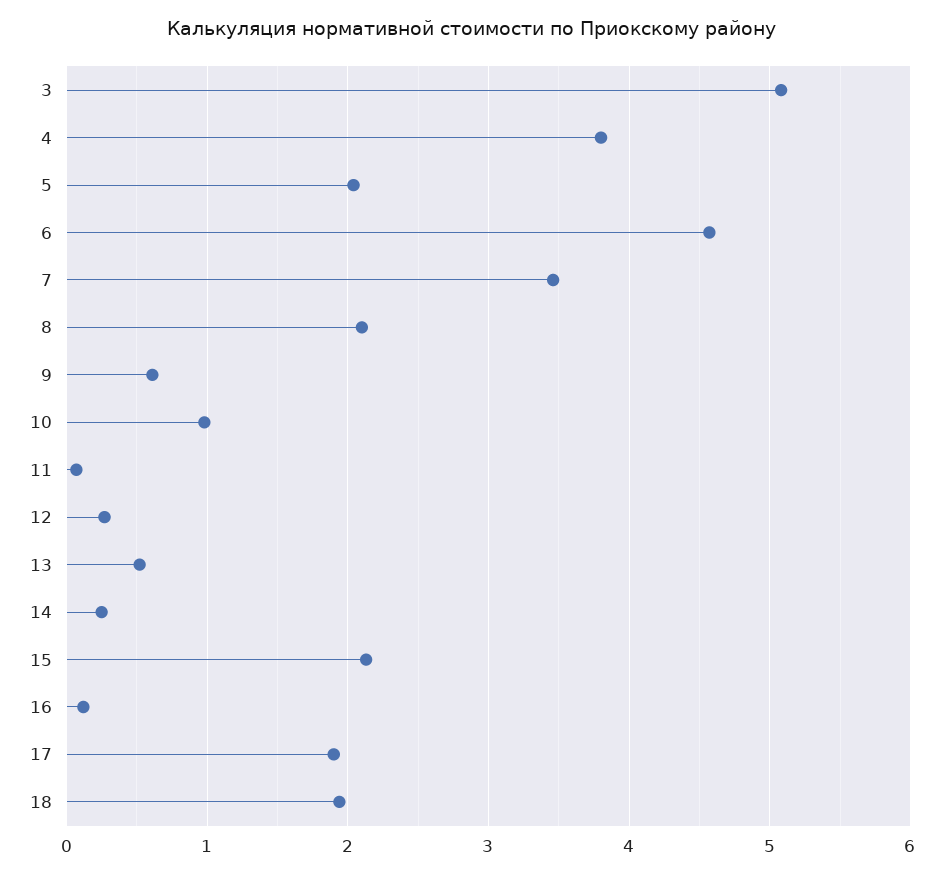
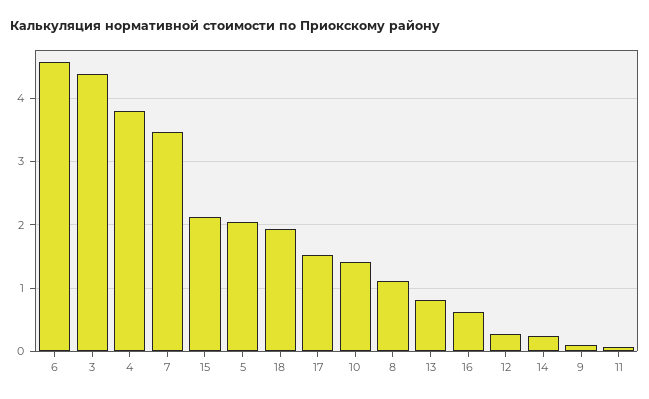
3: 5.1 -> 4.4
8: 2.1 -> 1.1
9: 0.6 -> 0.1
10: 1 -> 1.4
13: 0.5 -> 0.8
16: 0.1 -> 0.6
17: 1.9 -> 1.5

